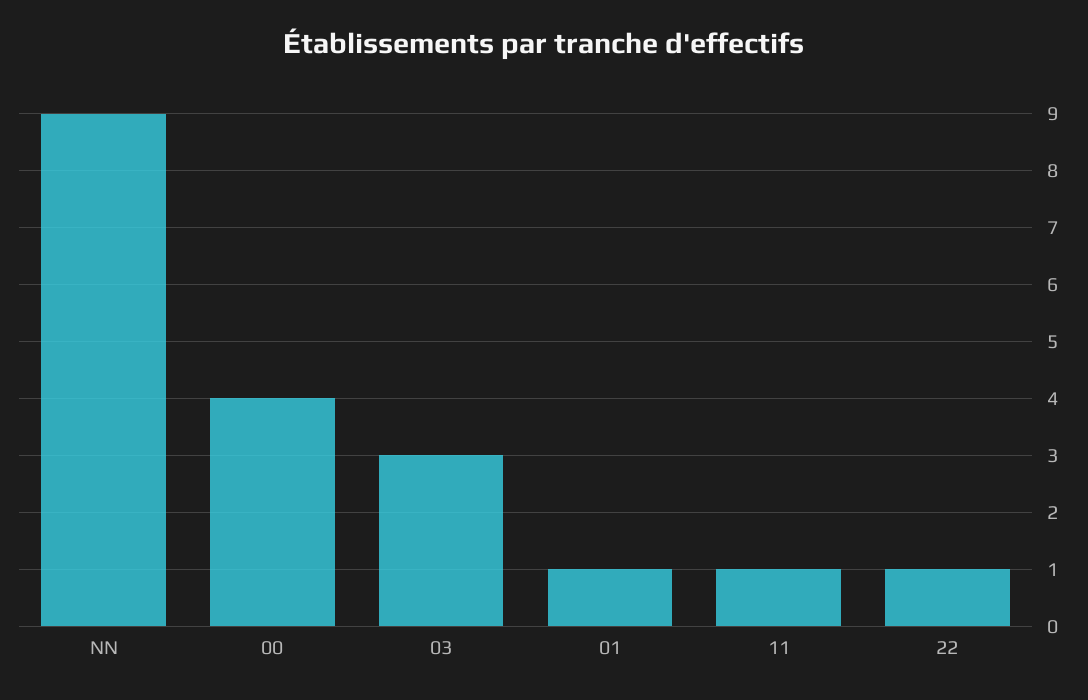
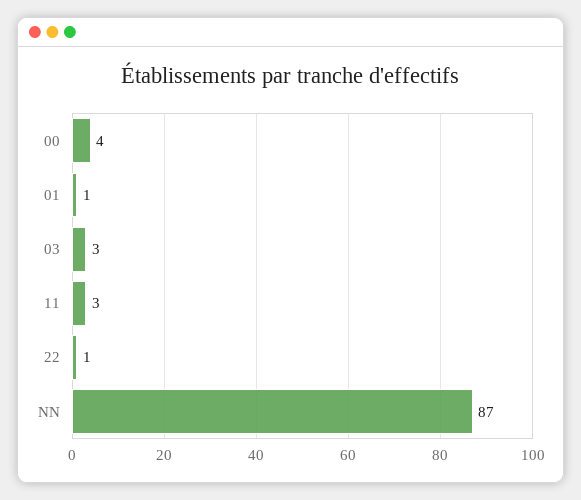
NN: 9 -> 87
11: 1 -> 3

